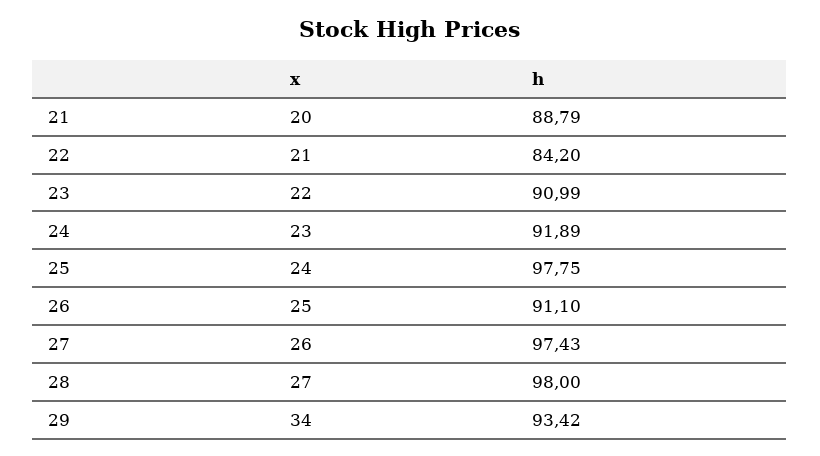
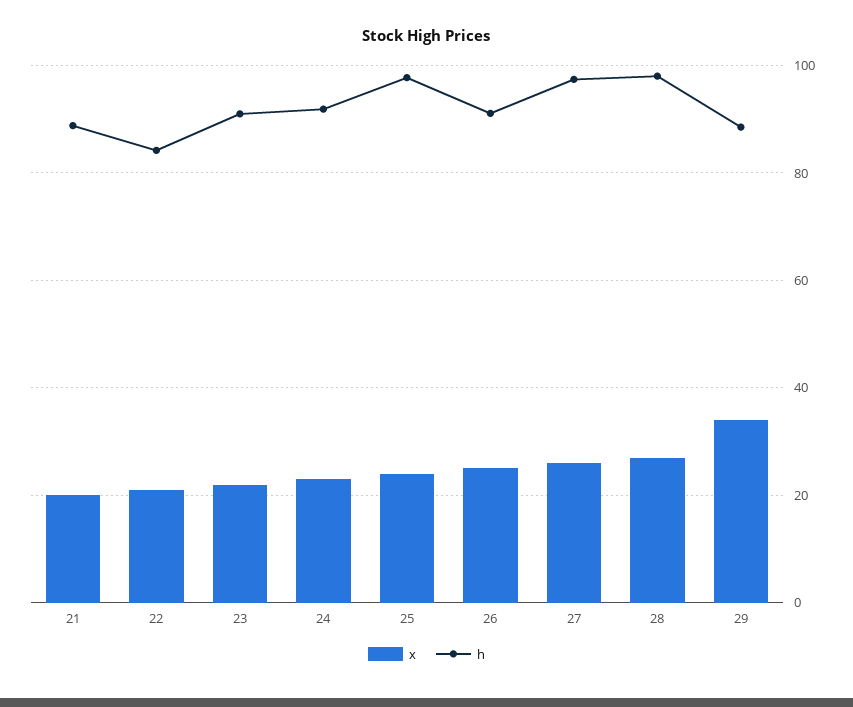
h, 29: 93.42 -> 88

